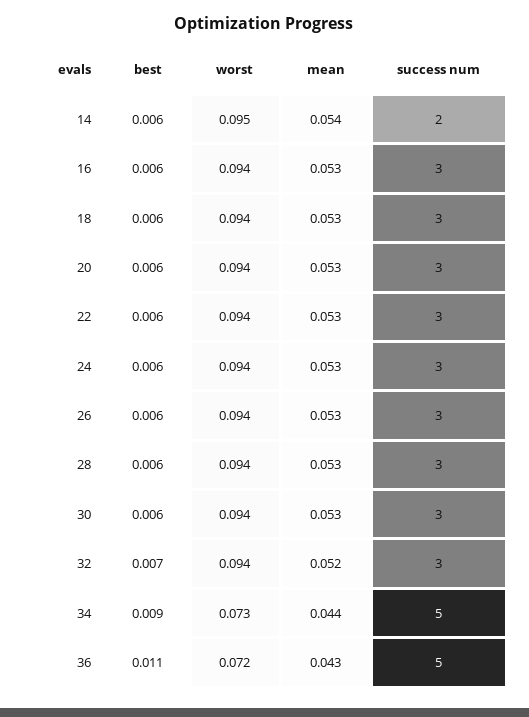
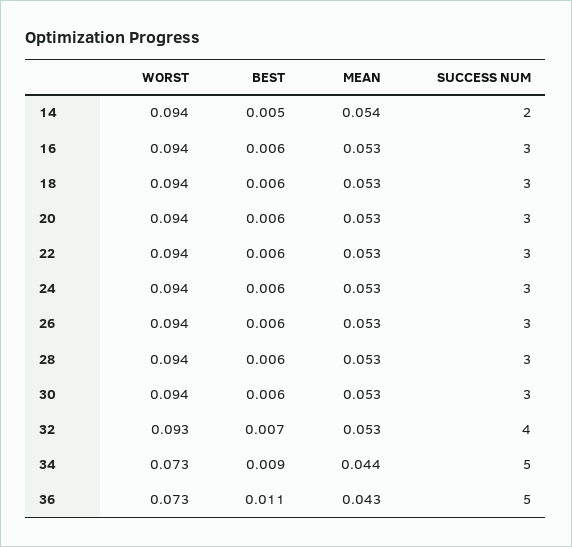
best, 14: 0.006 -> 0.005
worst, 14: 0.095 -> 0.094
worst, 32: 0.094 -> 0.093
mean, 32: 0.052 -> 0.053
success num, 32: 3 -> 4
worst, 36: 0.072 -> 0.073

